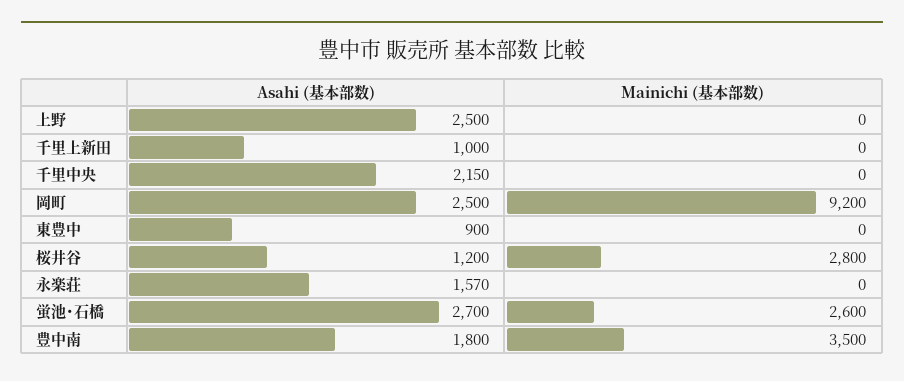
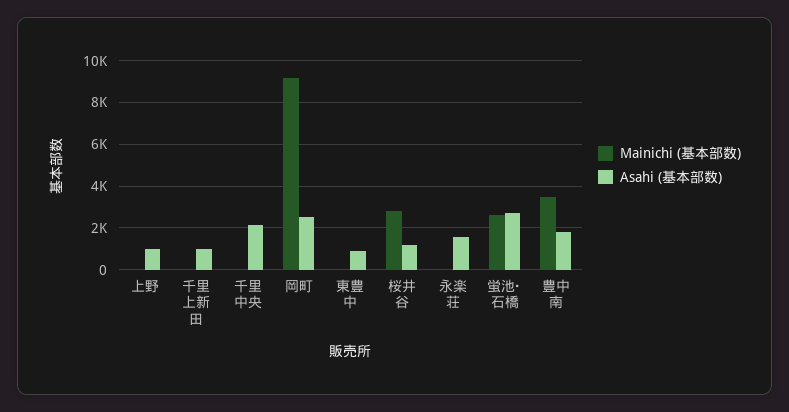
Asahi (基本部数), 上野: 2500 -> 1000

